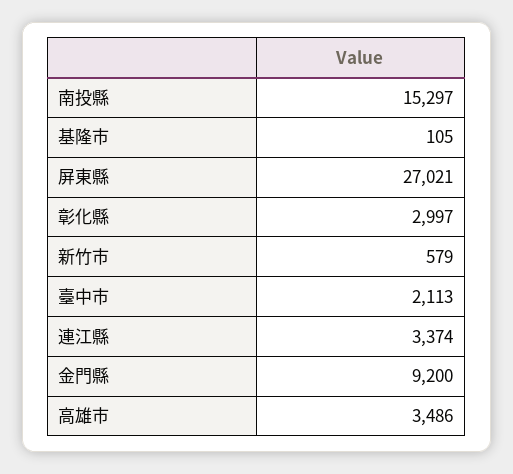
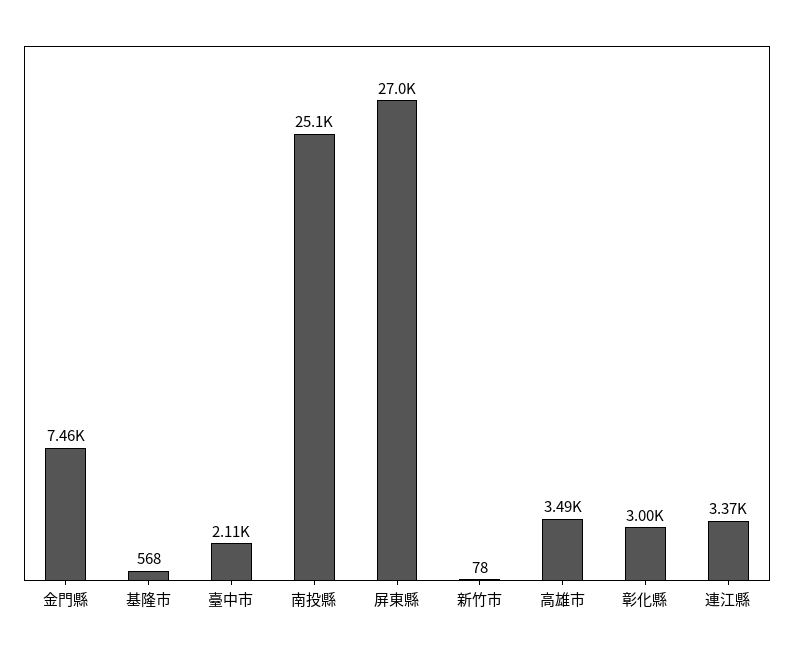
南投縣: 15297 -> 25100
基隆市: 105 -> 568
新竹市: 579 -> 78
金門縣: 9200 -> 7460

